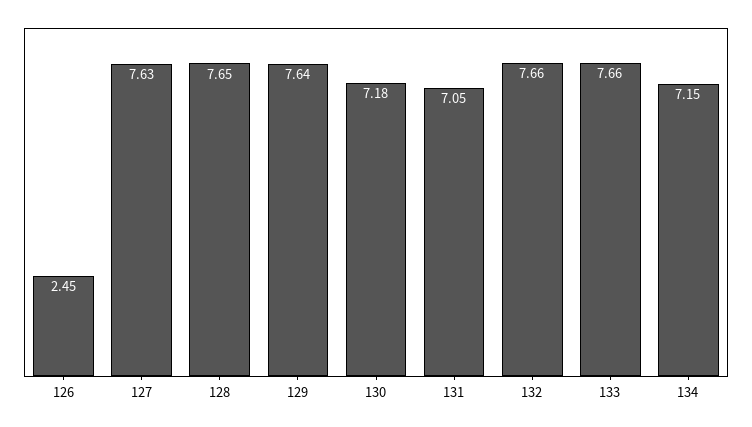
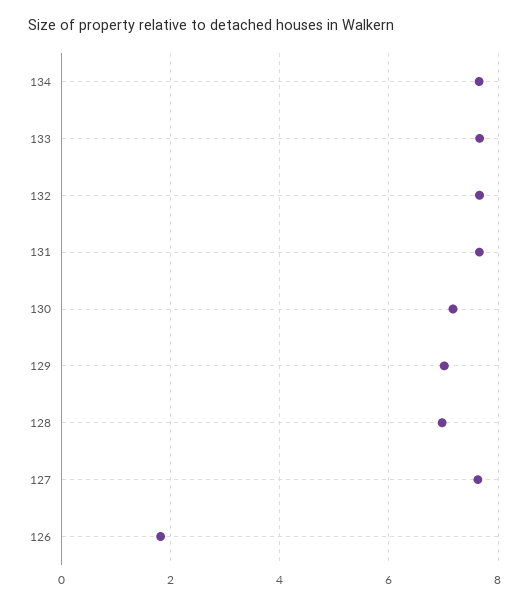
126: 2.45 -> 1.8
128: 7.65 -> 7
129: 7.64 -> 7
131: 7.05 -> 7.6
134: 7.15 -> 7.6

